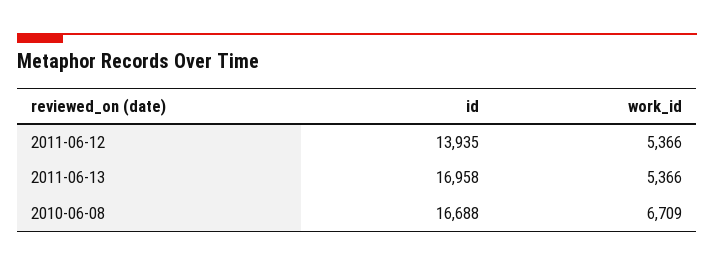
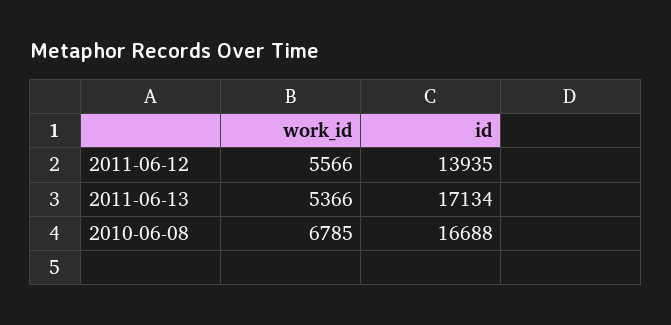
work_id, 2011-06-12: 5366 -> 5566
id, 2011-06-13: 16958 -> 17134
work_id, 2010-06-08: 6709 -> 6785

